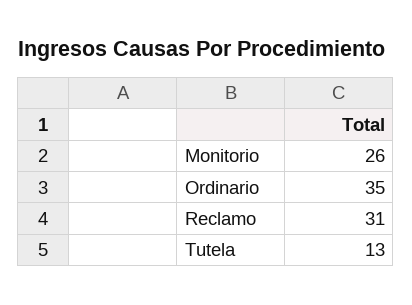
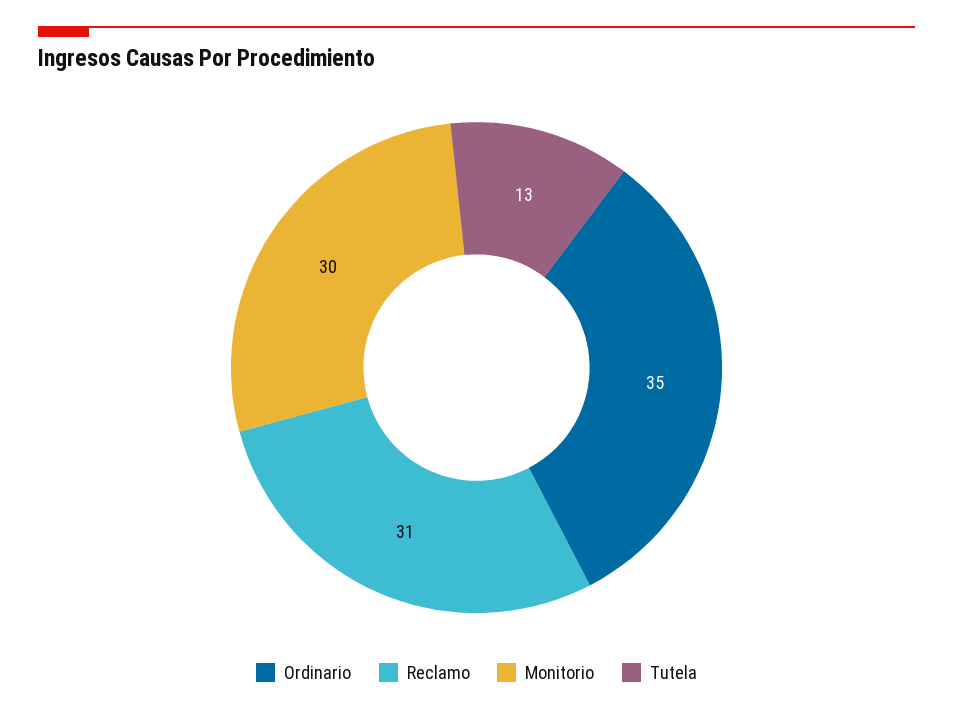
Monitorio: 26 -> 30

